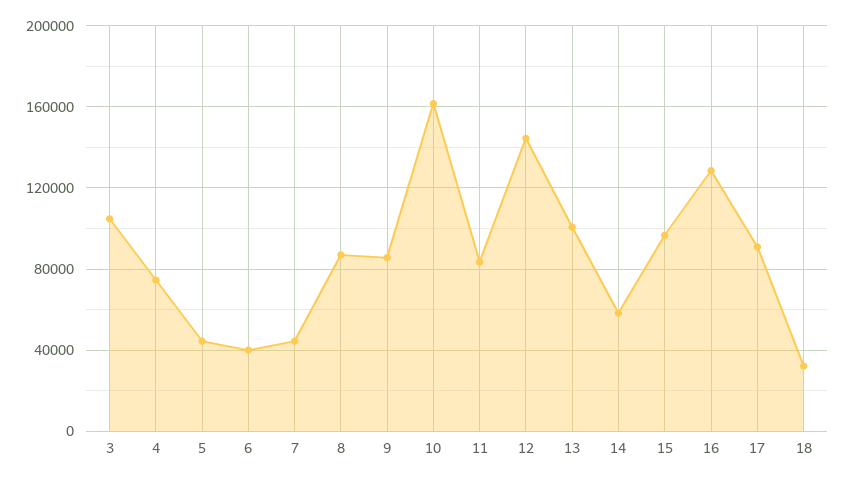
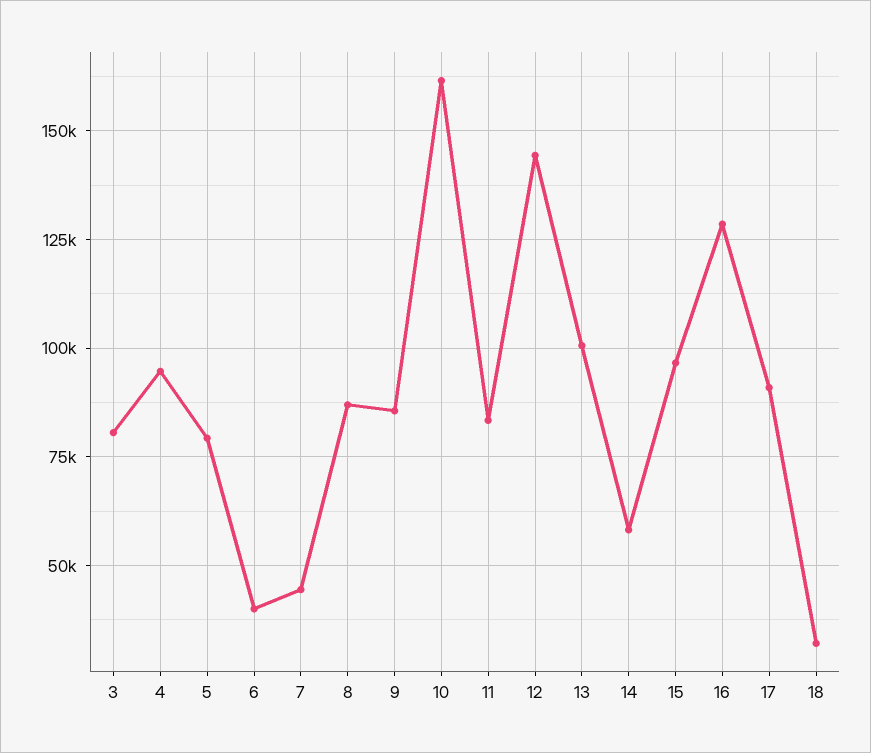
3: 105000 -> 80000
4: 75000 -> 95000
5: 45000 -> 80000

